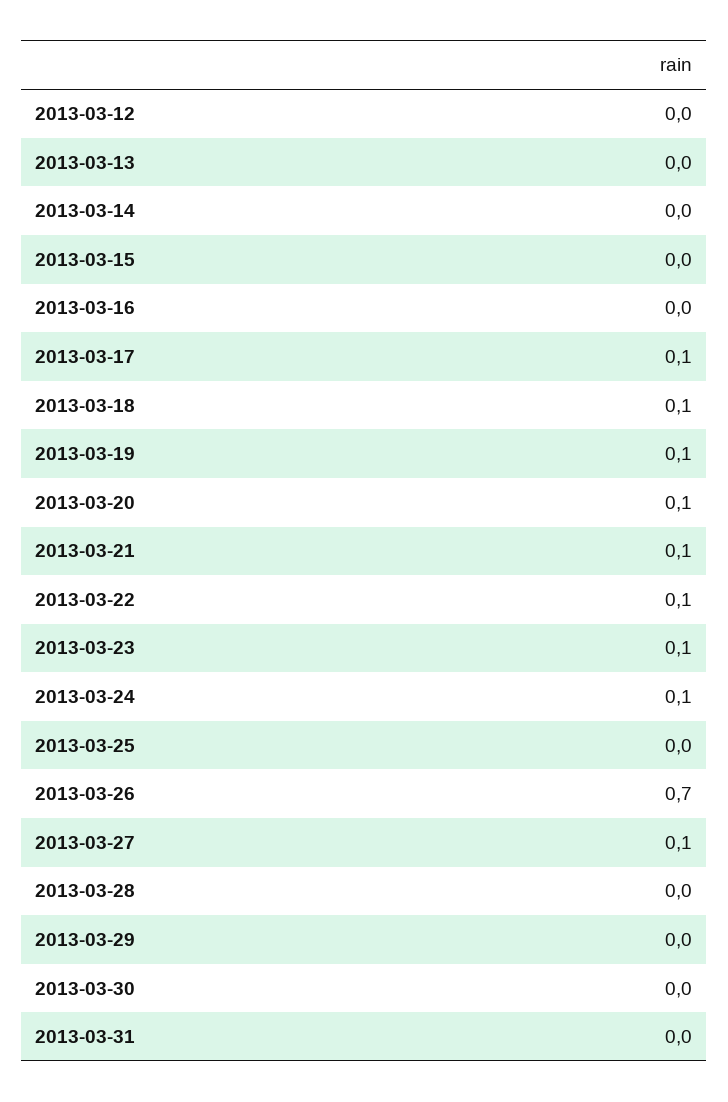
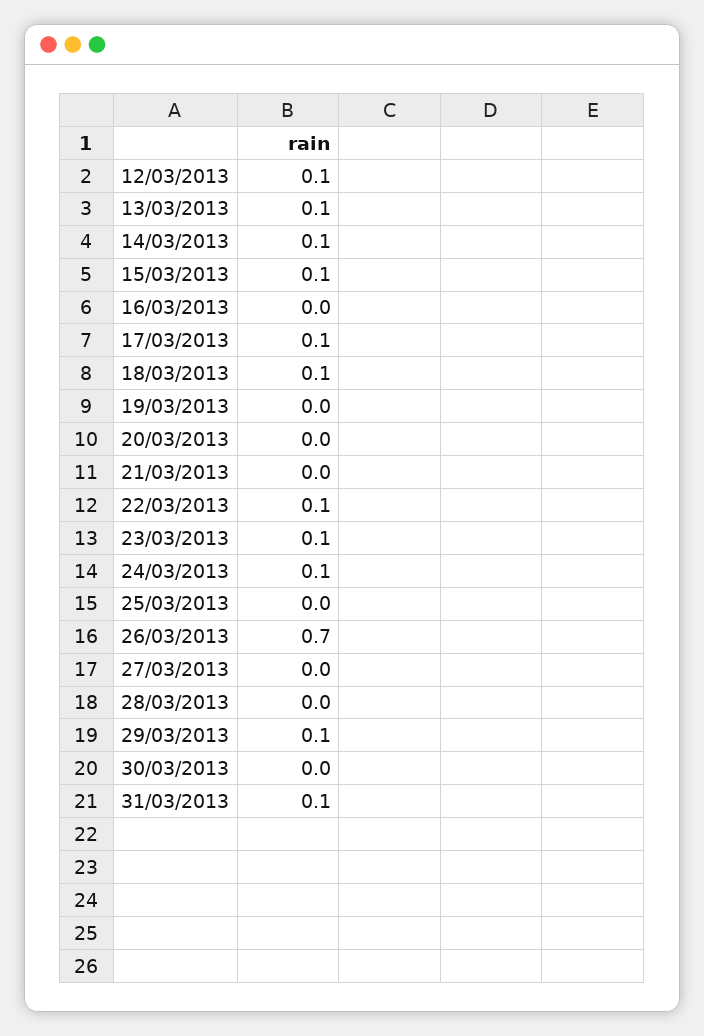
2013-03-12: 0 -> 0.1
2013-03-13: 0 -> 0.1
2013-03-14: 0 -> 0.1
2013-03-15: 0 -> 0.1
2013-03-19: 0.1 -> 0
2013-03-20: 0.1 -> 0
2013-03-21: 0.1 -> 0
2013-03-27: 0.1 -> 0
2013-03-29: 0 -> 0.1
2013-03-31: 0 -> 0.1

